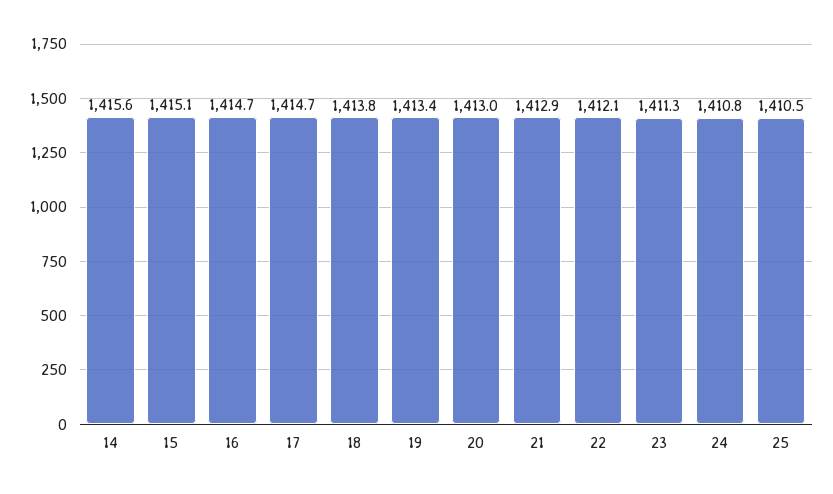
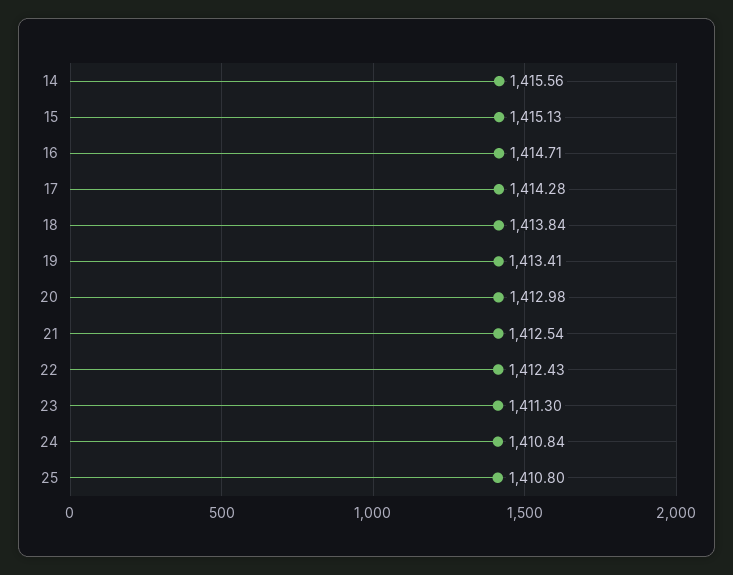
17: 1414.7 -> 1414.28
21: 1412.9 -> 1412.54
22: 1412.1 -> 1412.43
25: 1410.5 -> 1410.8

